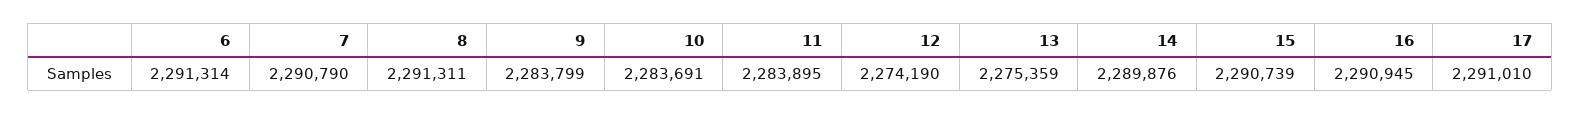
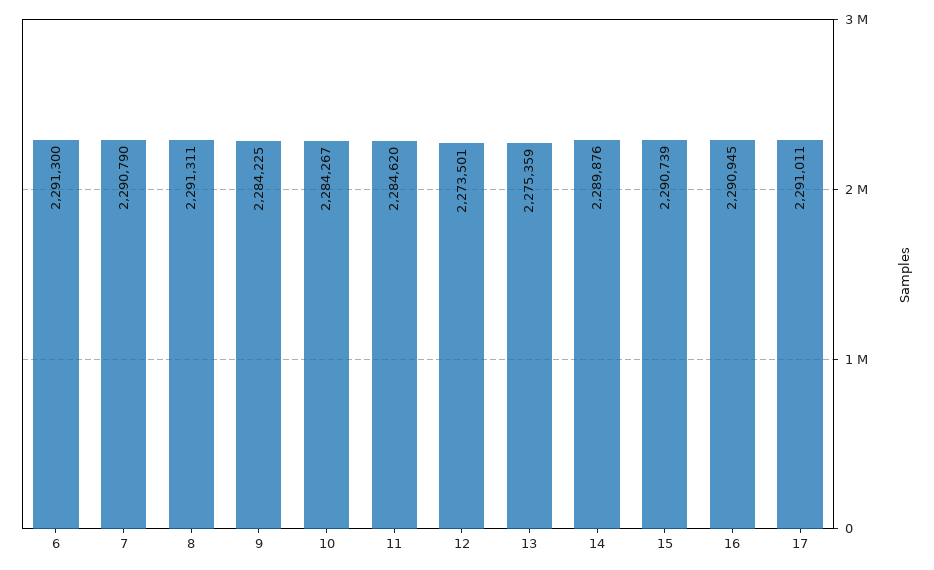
6: 2291314 -> 2291300
9: 2283799 -> 2284225
10: 2283691 -> 2284267
11: 2283895 -> 2284620
12: 2274190 -> 2273501
17: 2291010 -> 2291011

